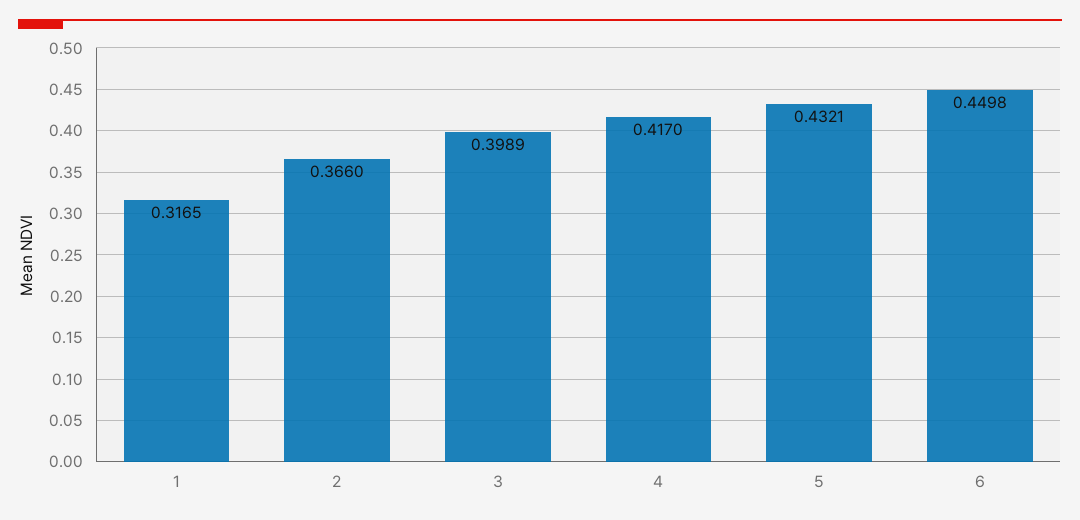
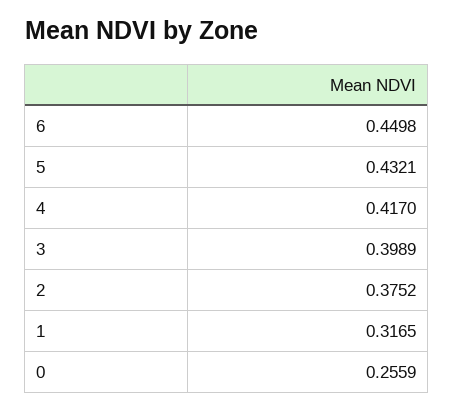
2: 0.366 -> 0.3752
0: none -> 0.2559

